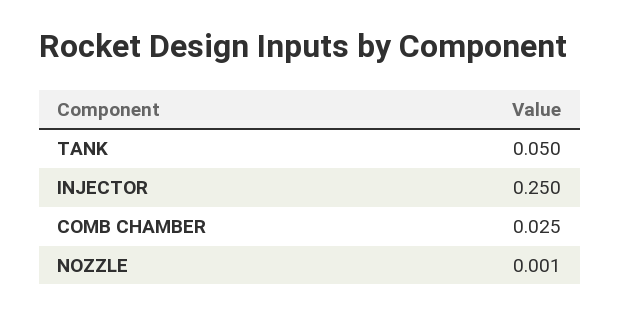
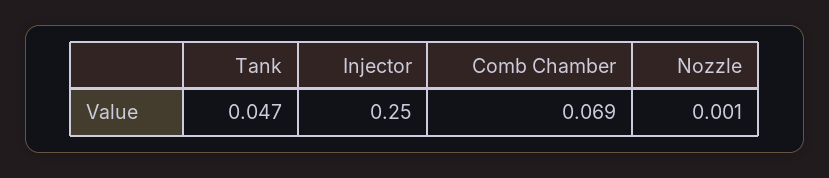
TANK: 0.05 -> 0.047
COMB CHAMBER: 0.025 -> 0.069

